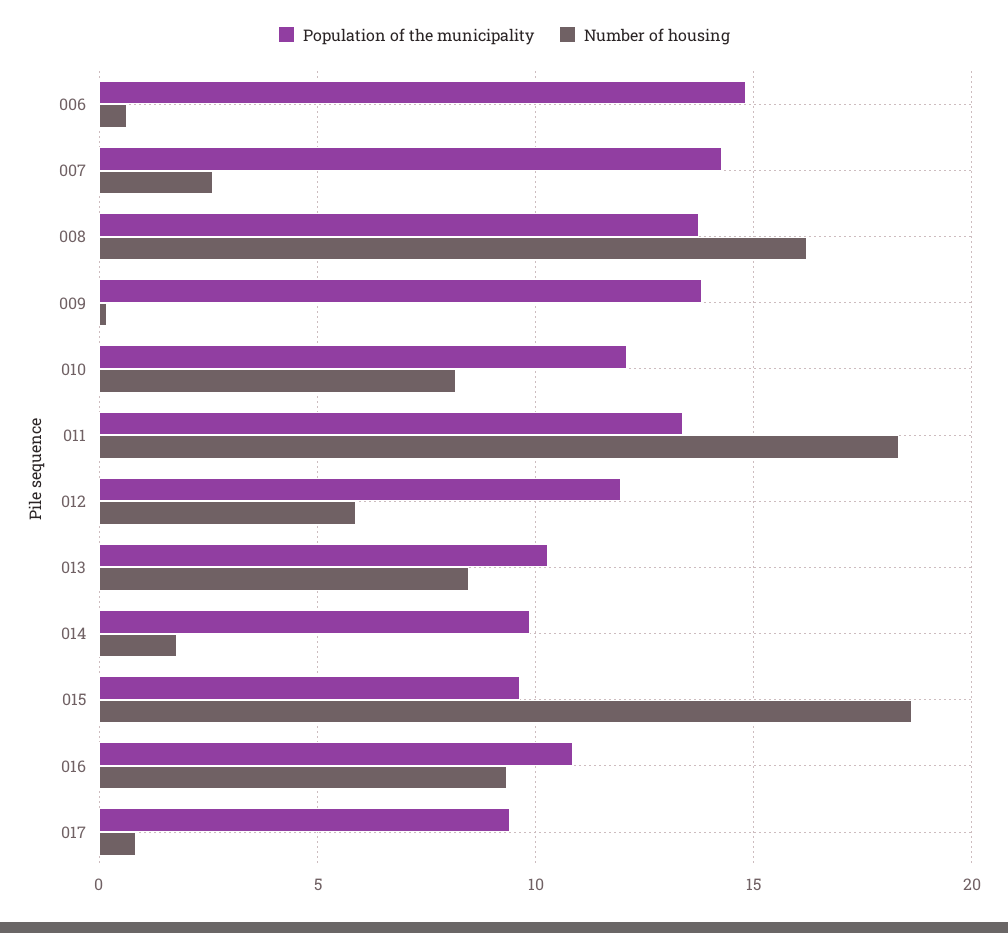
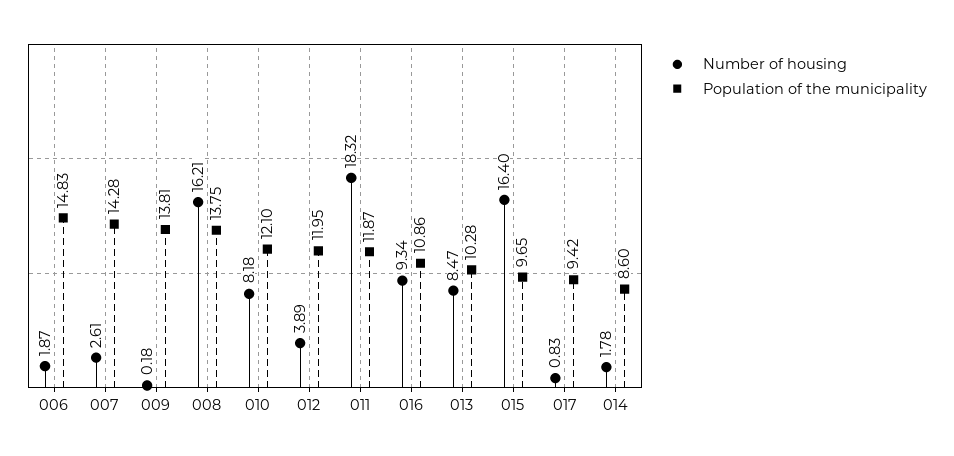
Number of housing, 006: 0.5 -> 1.87
Population of the municipality, 011: 13.5 -> 11.87
Number of housing, 012: 6 -> 3.89
Population of the municipality, 014: 10 -> 8.6
Number of housing, 015: 18.5 -> 16.4

